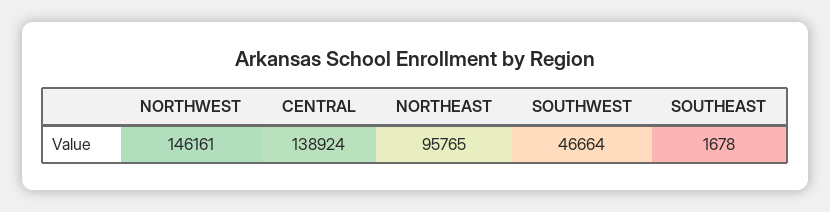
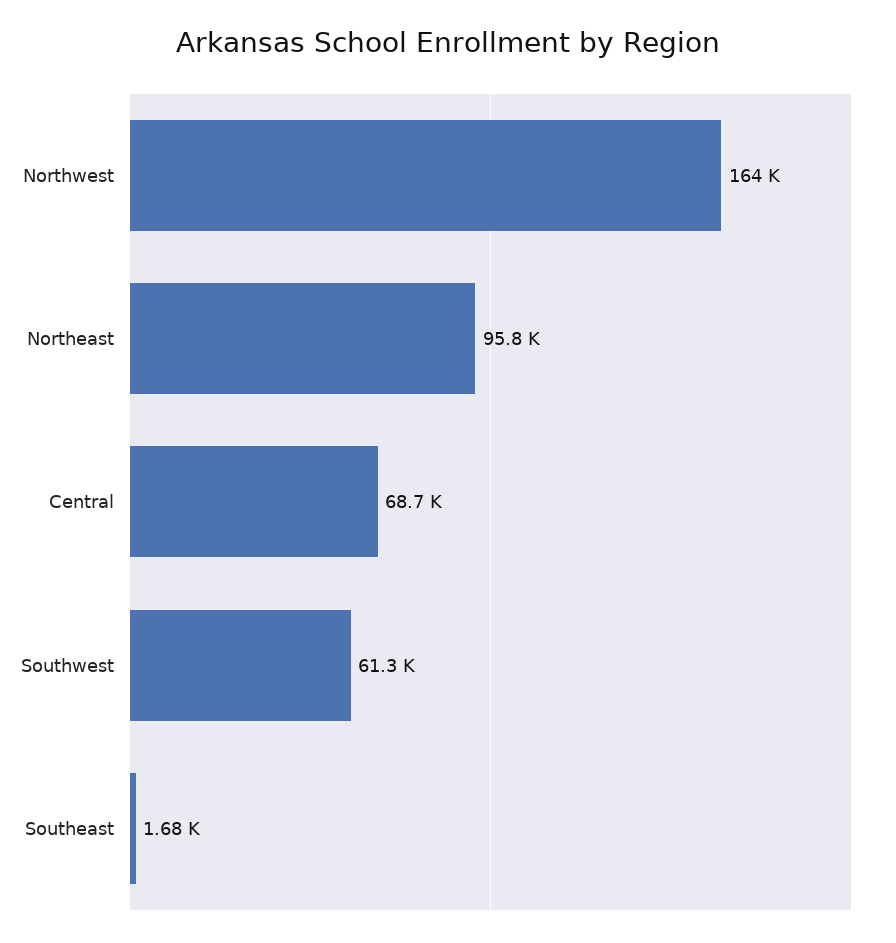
NORTHWEST: 146161 -> 164000
CENTRAL: 138924 -> 68700
SOUTHWEST: 46664 -> 61300

